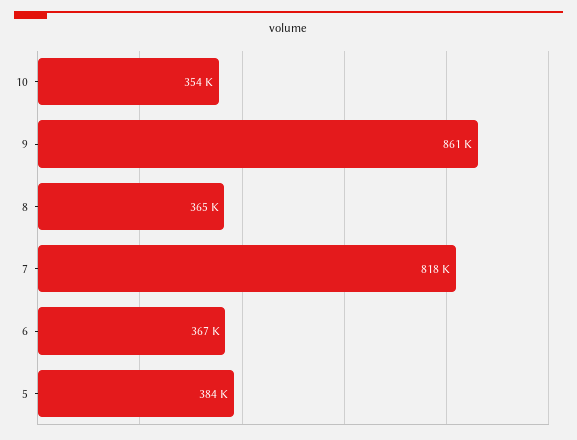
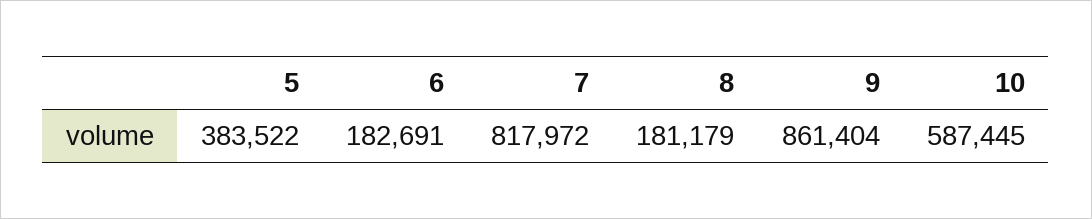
10: 354000 -> 587445
8: 365000 -> 181179
6: 367000 -> 182691

